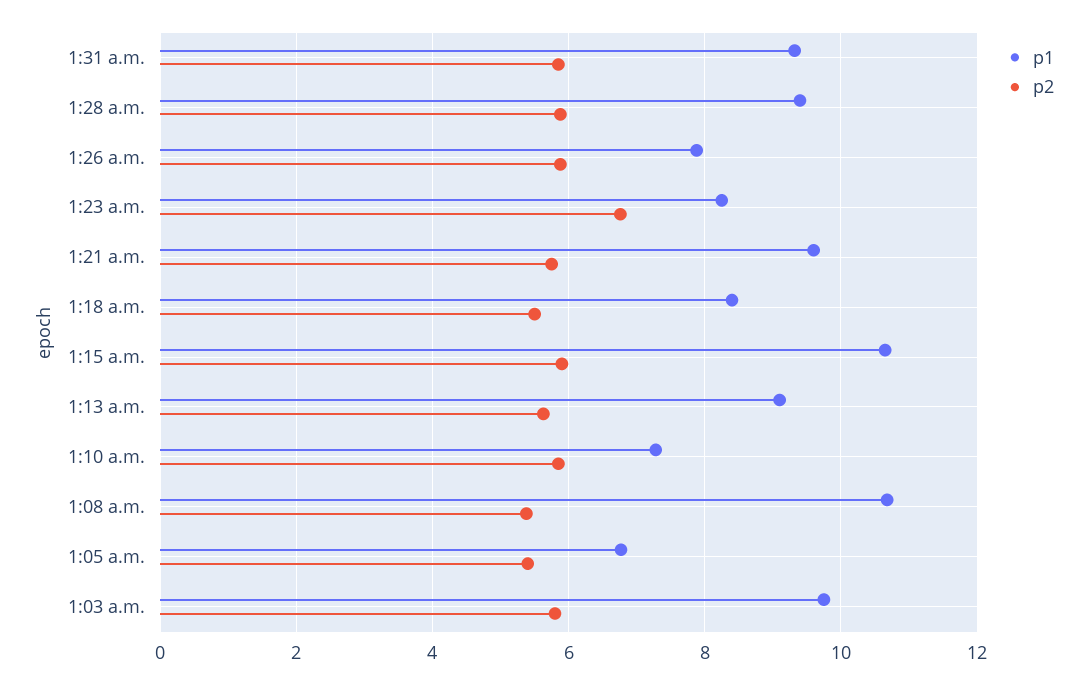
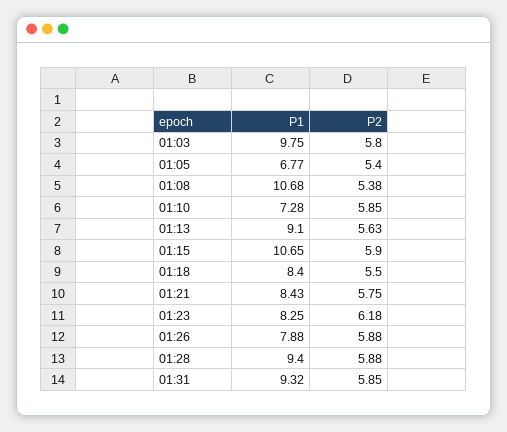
p2, 1:23 a.m.: 6.8 -> 6.18
p1, 1:21 a.m.: 9.6 -> 8.43

